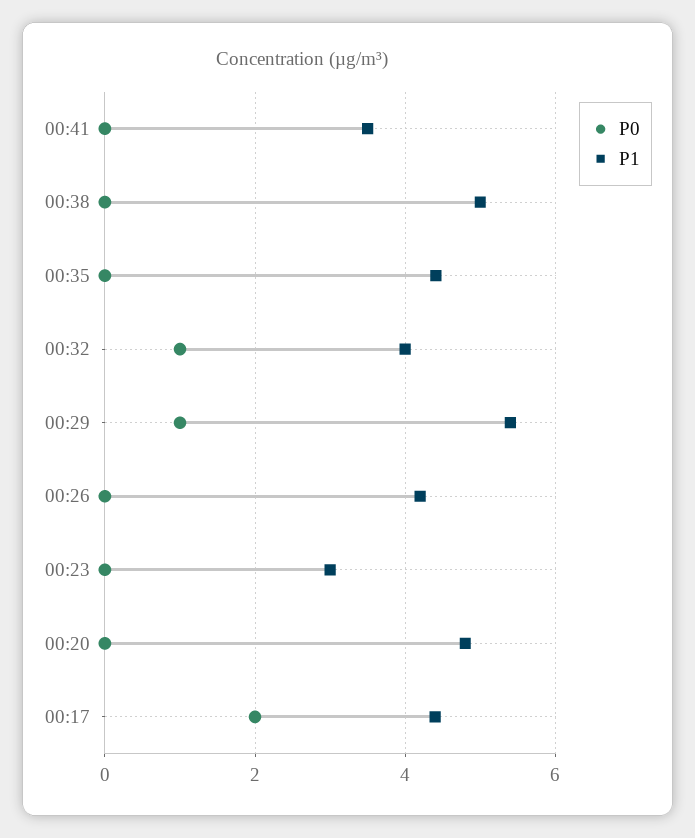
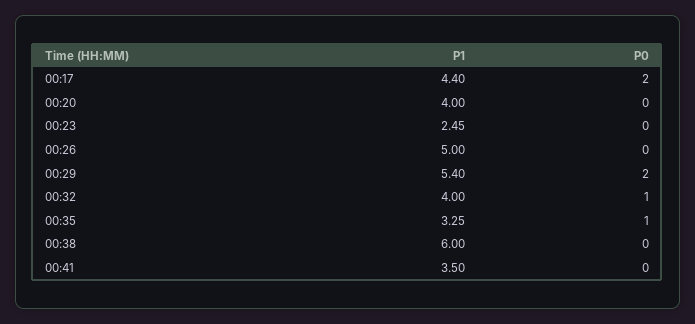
P1, 00:38: 5 -> 6
P0, 00:35: 0 -> 1
P1, 00:35: 4.4 -> 3.25
P0, 00:29: 1 -> 2
P1, 00:26: 4.2 -> 5
P1, 00:23: 3 -> 2.45
P1, 00:20: 4.8 -> 4

